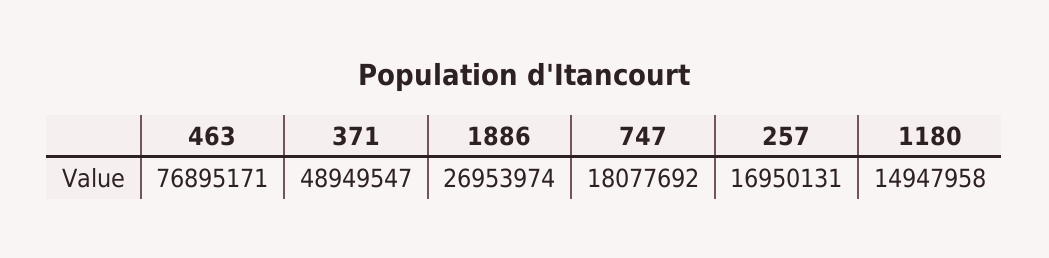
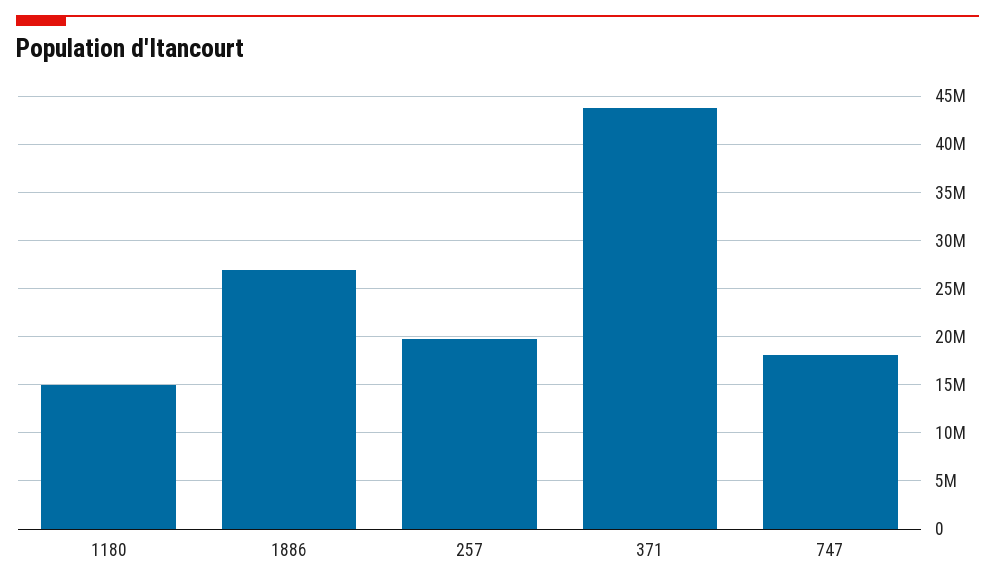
463: 76895171 -> none
371: 48949547 -> 44000000
257: 16950131 -> 20000000

